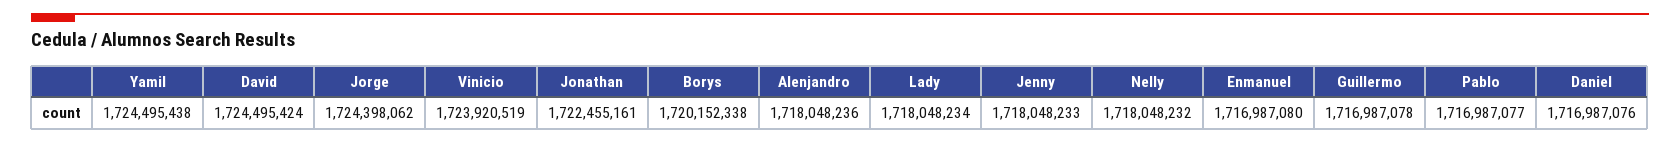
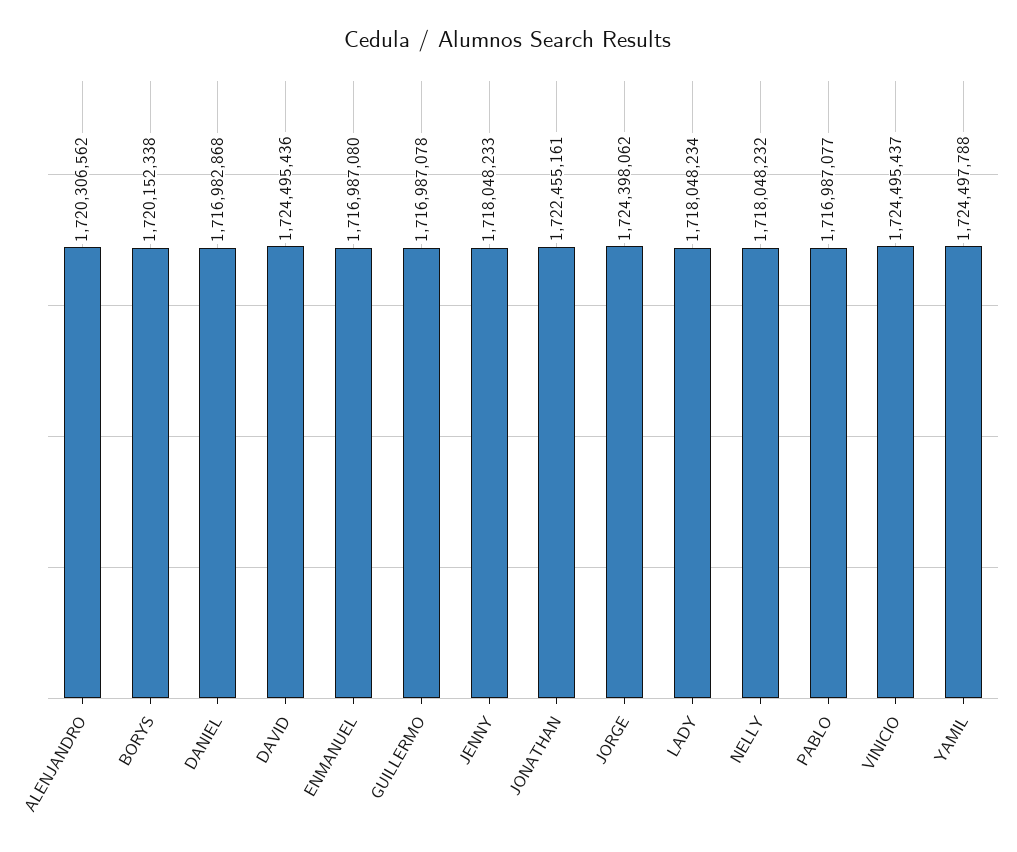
Yamil: 1724495438 -> 1724497788
David: 1724495424 -> 1724495436
Vinicio: 1723920519 -> 1724495437
Alenjandro: 1718048236 -> 1720306562
Daniel: 1716987076 -> 1716982868

